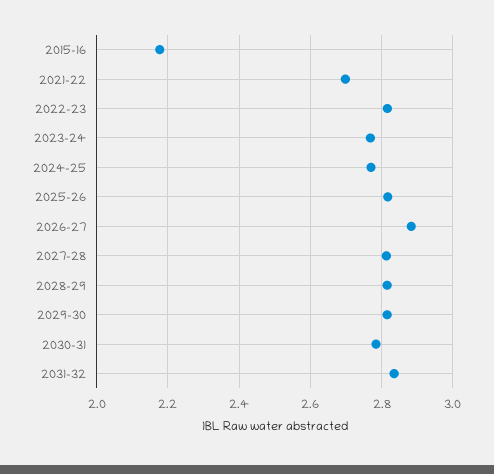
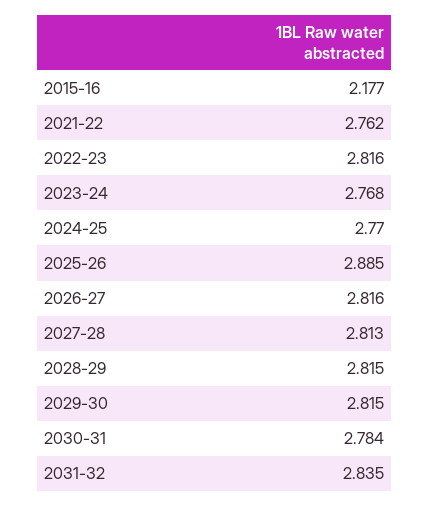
2021-22: 2.7 -> 2.762
2025-26: 2.82 -> 2.885
2026-27: 2.88 -> 2.816

